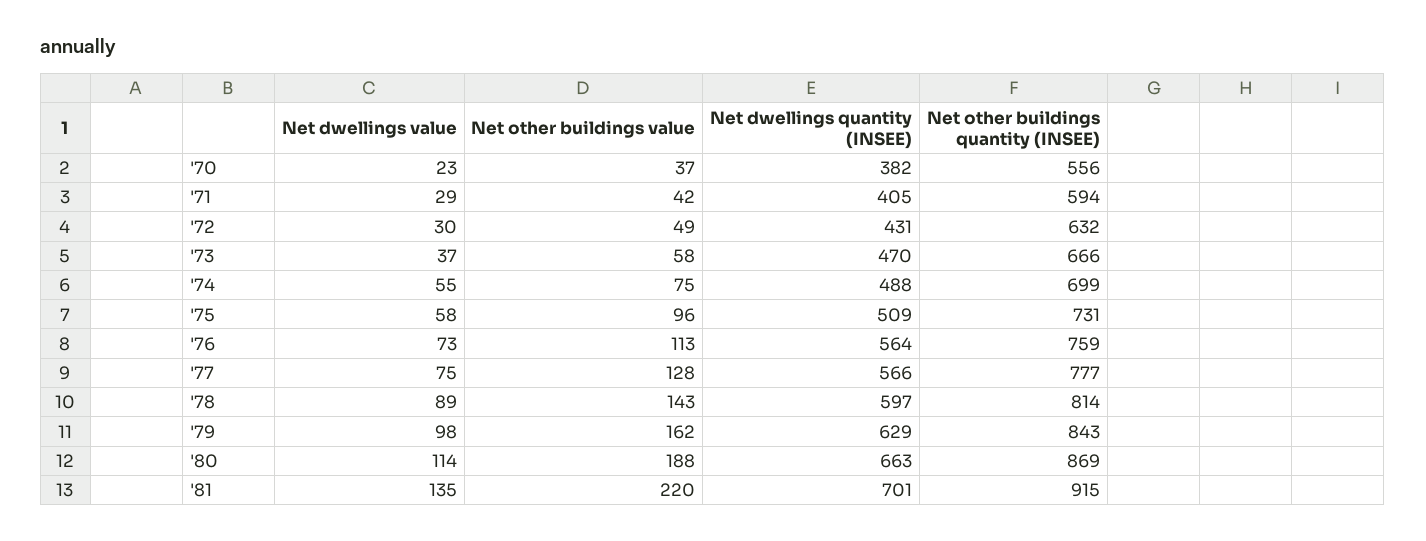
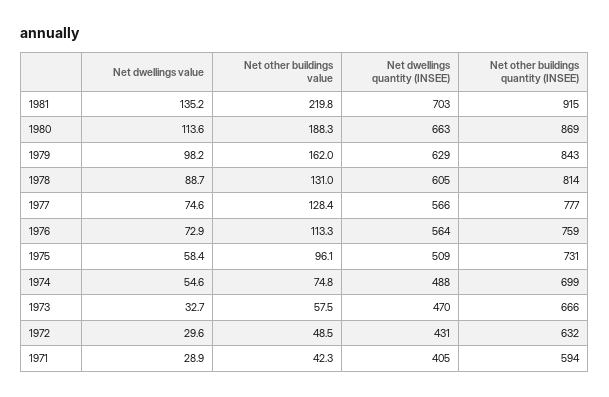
Net dwellings value, '70: 23 -> none
Net other buildings value, '70: 37 -> none
Net dwellings quantity (INSEE), '70: 382 -> none
Net other buildings quantity (INSEE), '70: 556 -> none
Net dwellings value, '73: 37 -> 32.7
Net other buildings value, '78: 143 -> 131
Net dwellings quantity (INSEE), '78: 597 -> 605
Net dwellings quantity (INSEE), '81: 701 -> 703

